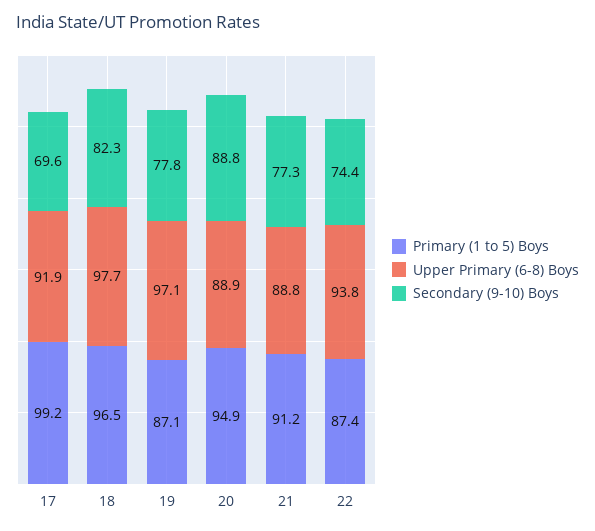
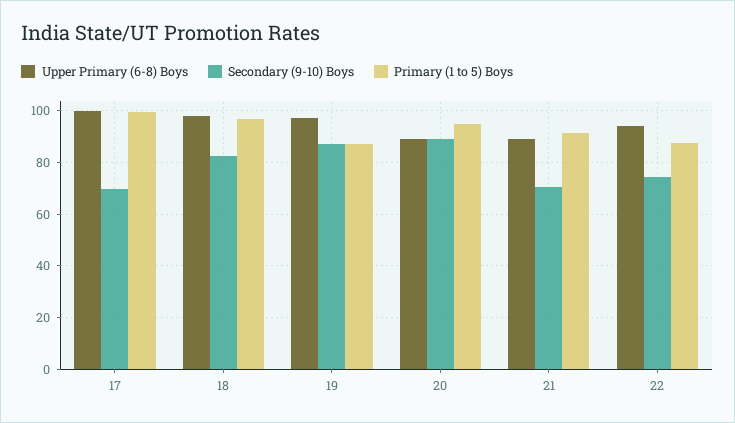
Upper Primary (6-8) Boys, 17: 91.9 -> 100
Secondary (9-10) Boys, 19: 77.8 -> 87.5
Secondary (9-10) Boys, 21: 77.3 -> 70

